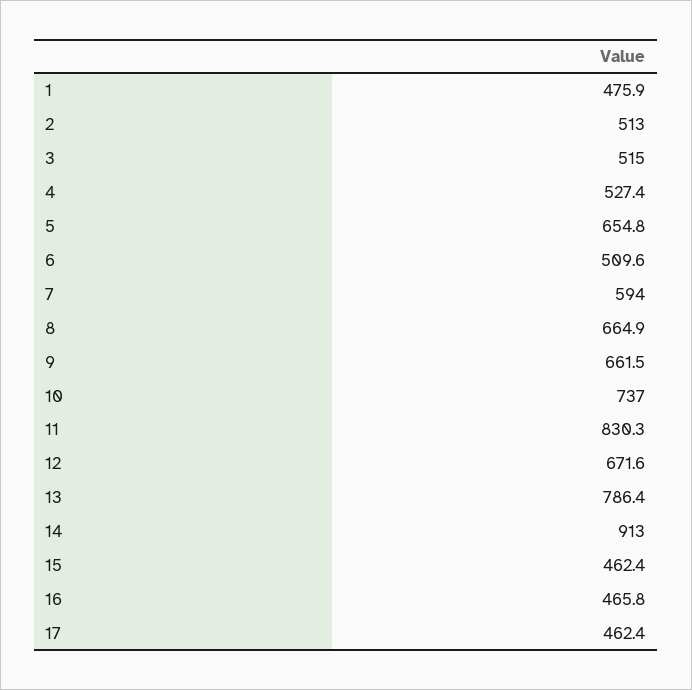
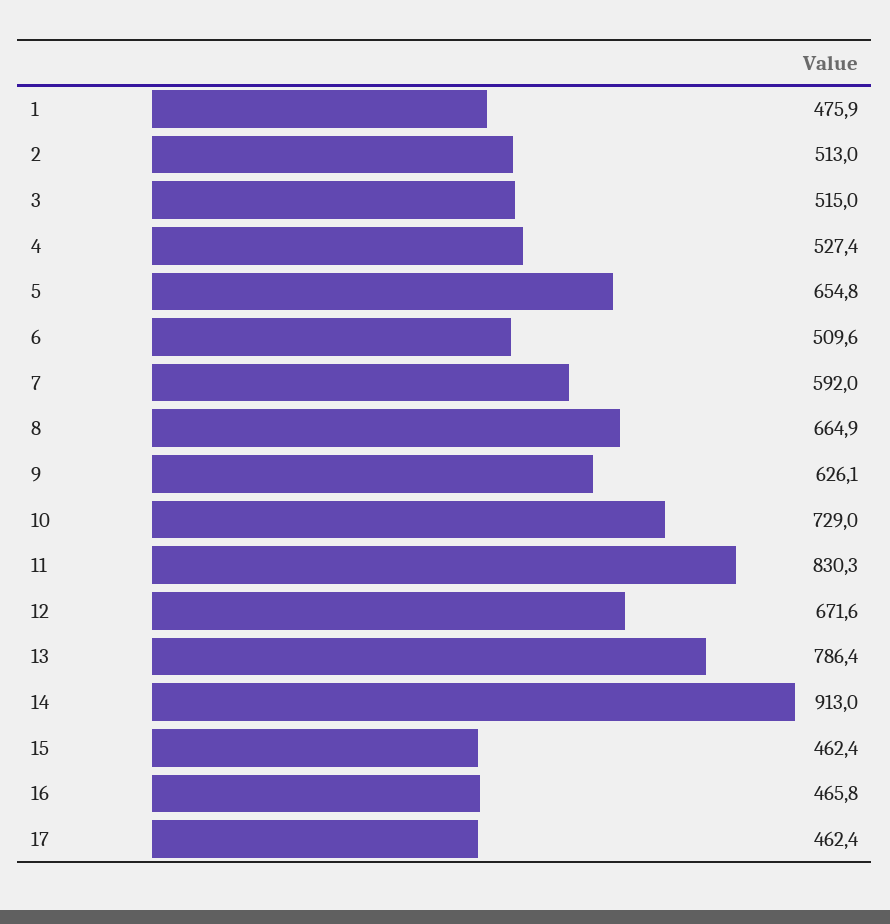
7: 594 -> 592
9: 661.5 -> 626.1
10: 737 -> 729

